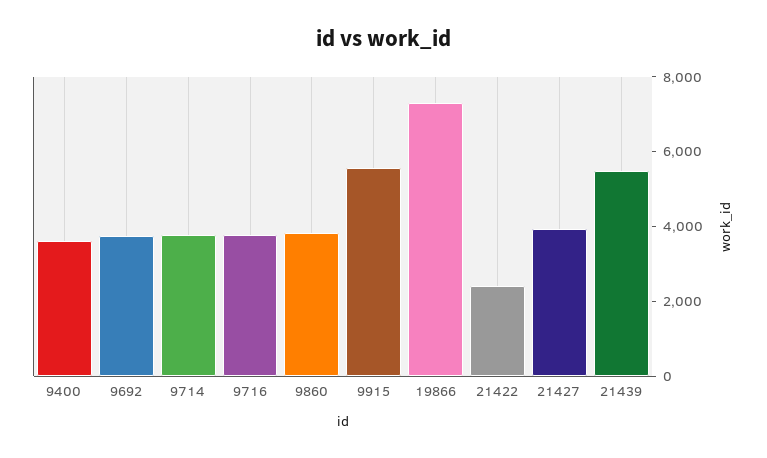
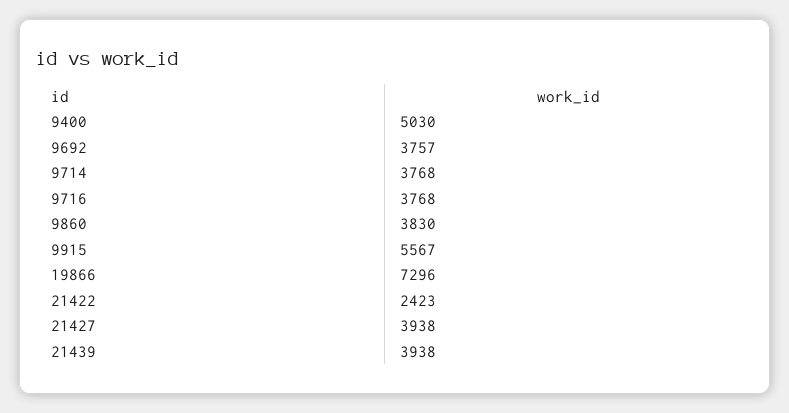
9400: 3500 -> 5030
21439: 5500 -> 3938

